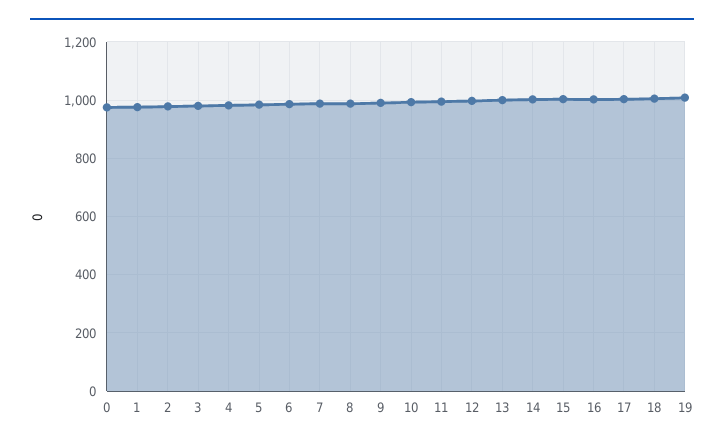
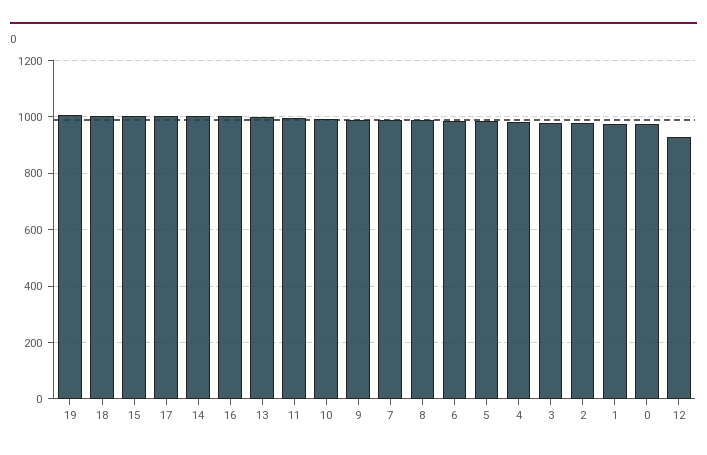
12: 1000 -> 925

